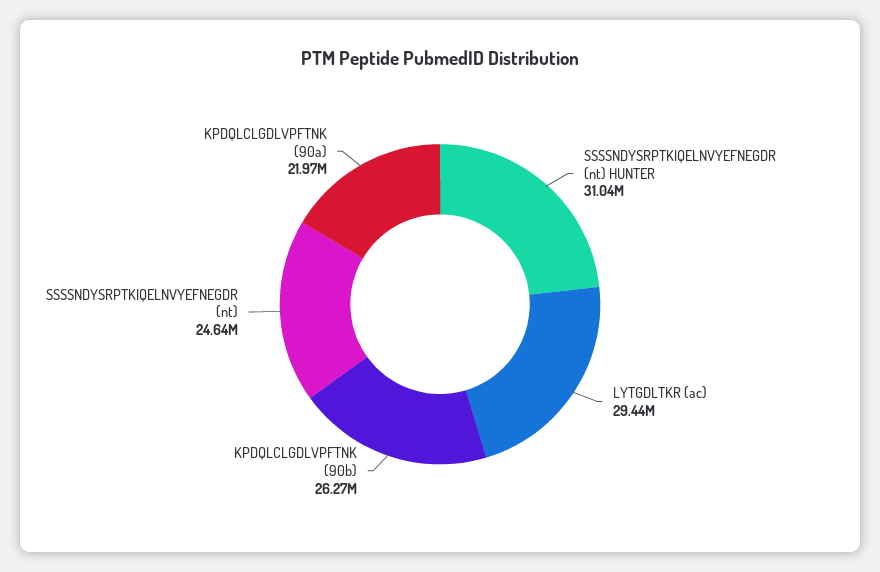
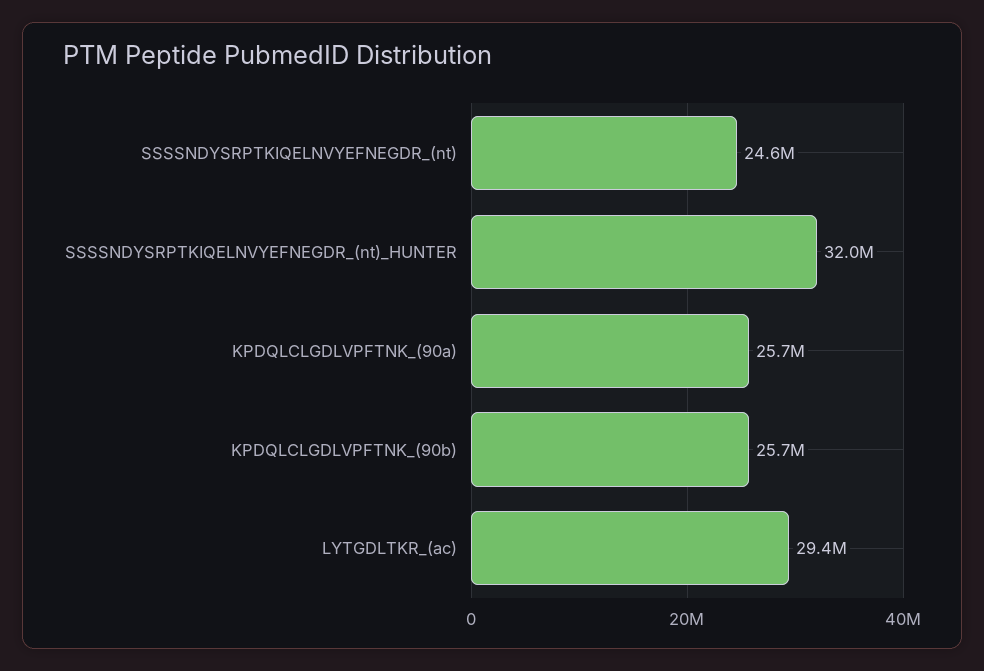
SSSSNDYSRPTKIQELNVYEFNEGDR (nt) HUNTER: 31040000 -> 32000000
KPDQLCLGDLVPFTNK (90b): 26270000 -> 25700000
KPDQLCLGDLVPFTNK (90a): 21970000 -> 25700000

